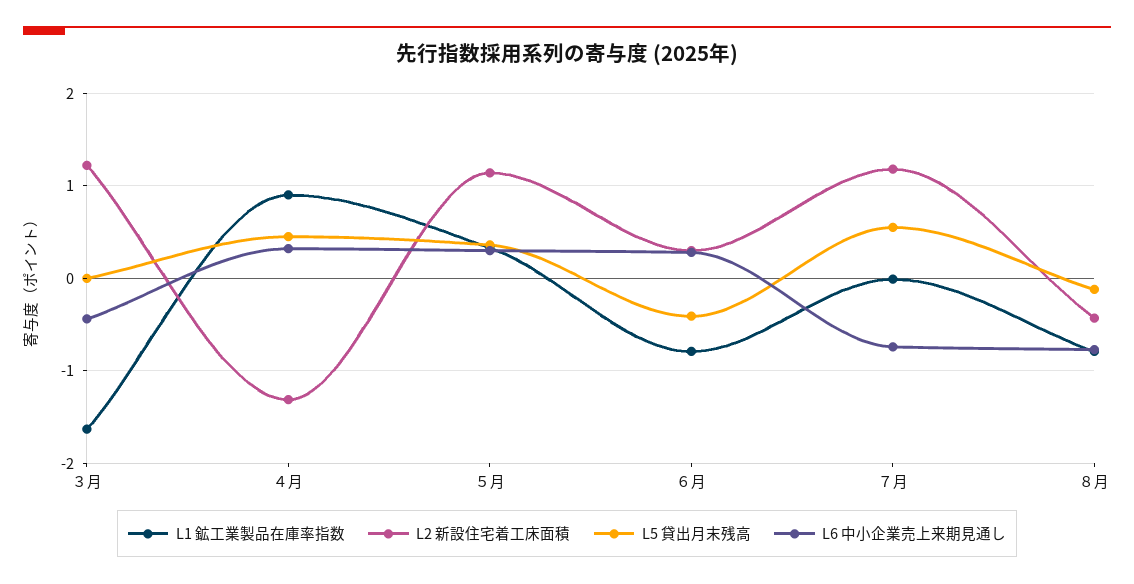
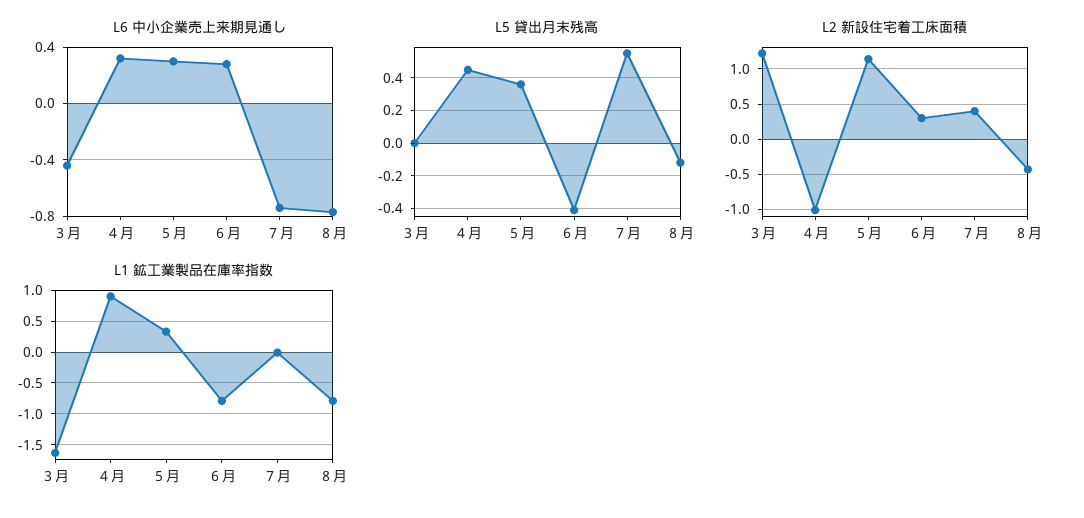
L2 新設住宅着工床面積, ４月: -1.3 -> -1
L2 新設住宅着工床面積, ７月: 1.2 -> 0.4

